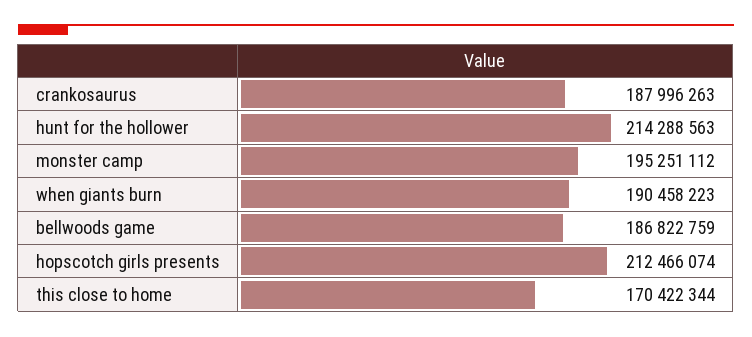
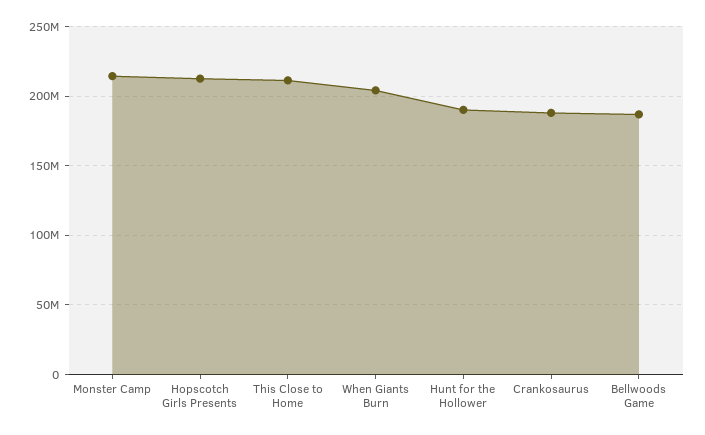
hunt for the hollower: 214288563 -> 190000000
monster camp: 195251112 -> 215000000
when giants burn: 190458223 -> 205000000
this close to home: 170422344 -> 210000000

